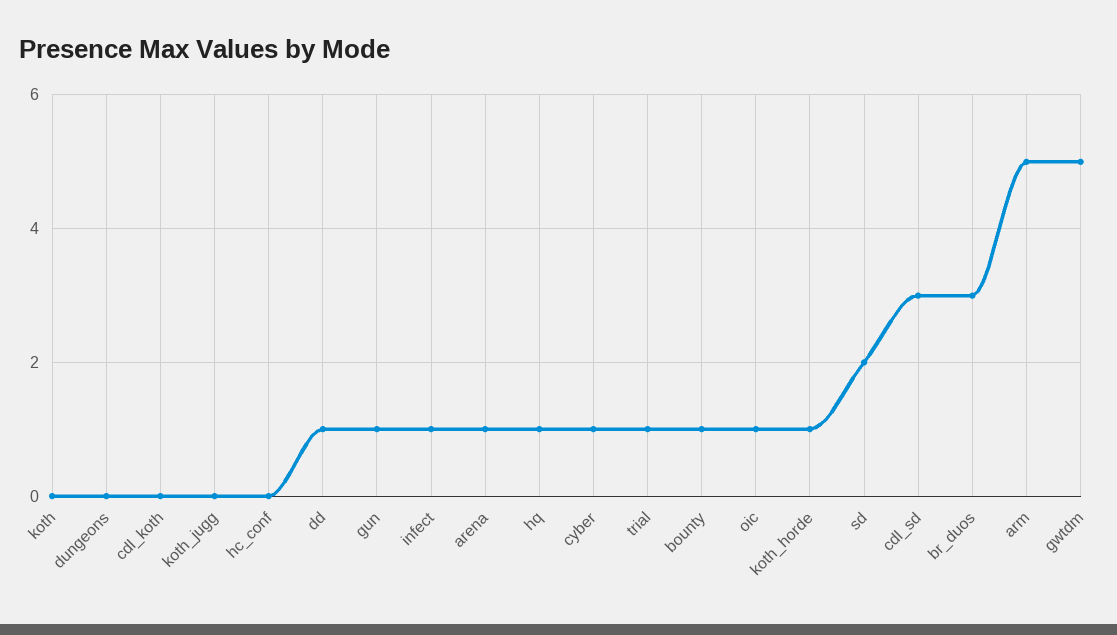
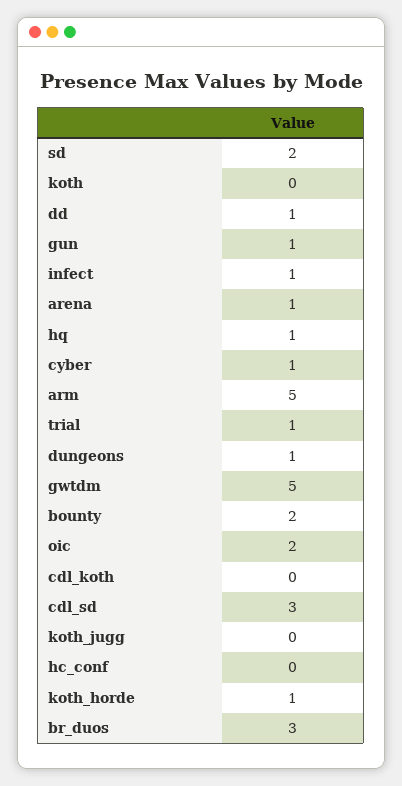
dungeons: 0 -> 1
bounty: 1 -> 2
oic: 1 -> 2

